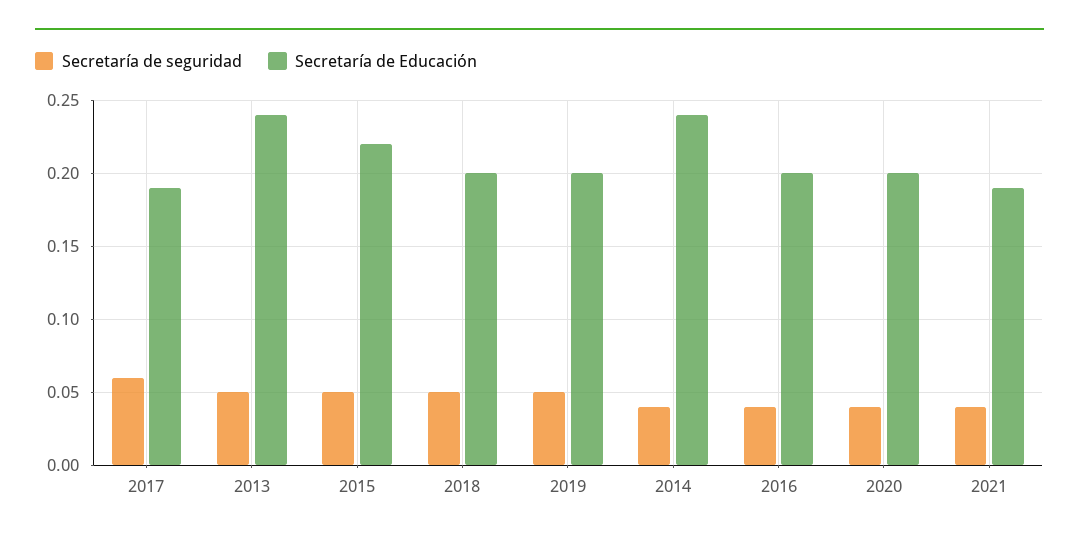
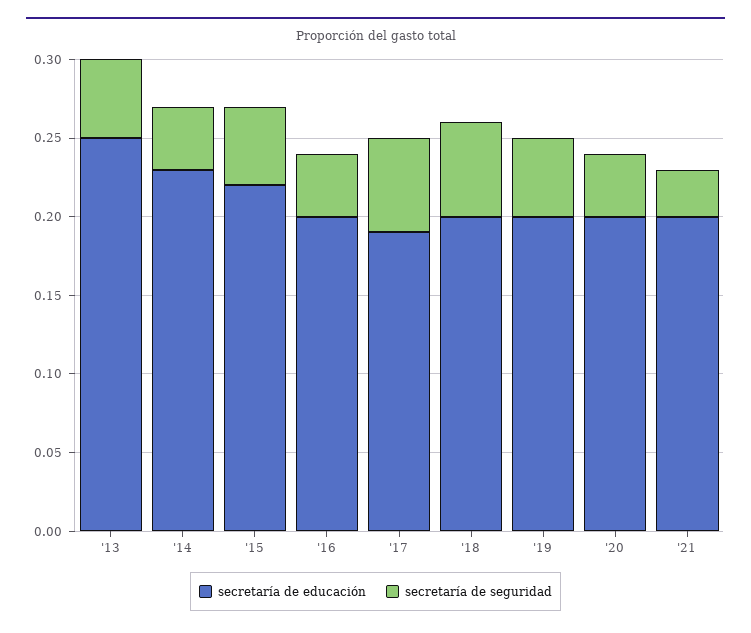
Secretaría de Educación, 2013: 0.24 -> 0.25
Secretaría de seguridad, 2018: 0.05 -> 0.06
Secretaría de Educación, 2014: 0.24 -> 0.23
Secretaría de seguridad, 2021: 0.04 -> 0.03
Secretaría de Educación, 2021: 0.19 -> 0.2

